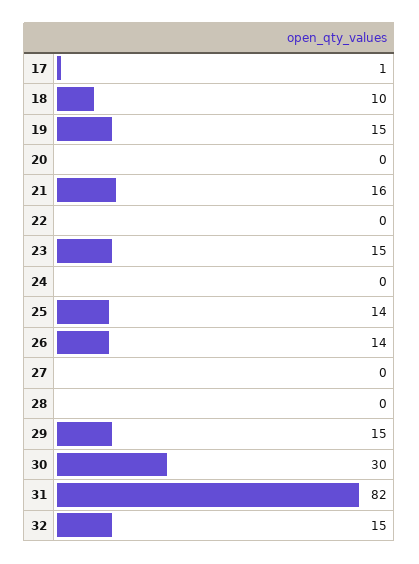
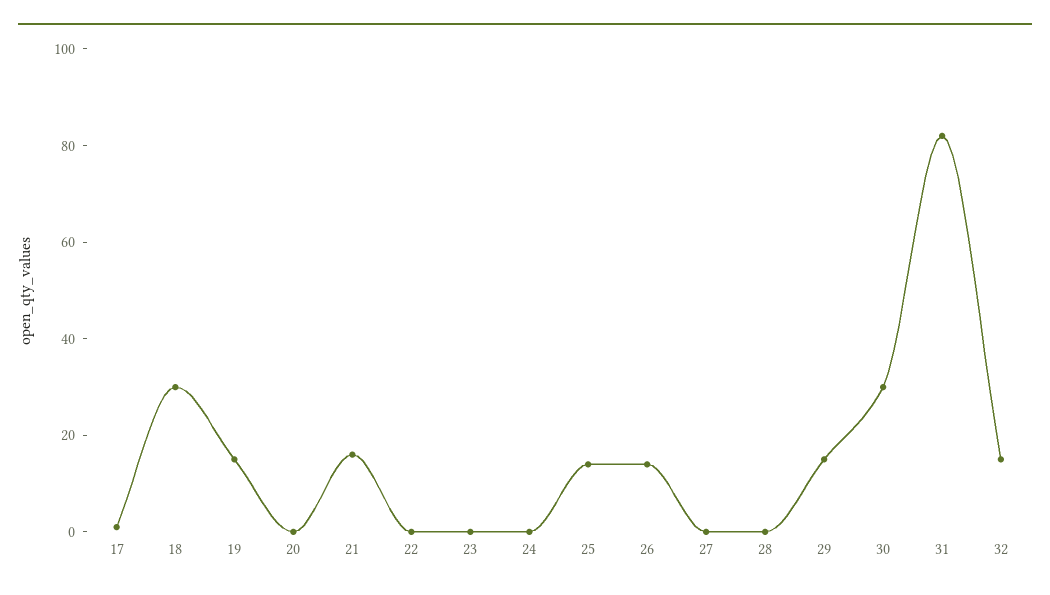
18: 10 -> 30
23: 15 -> 0

